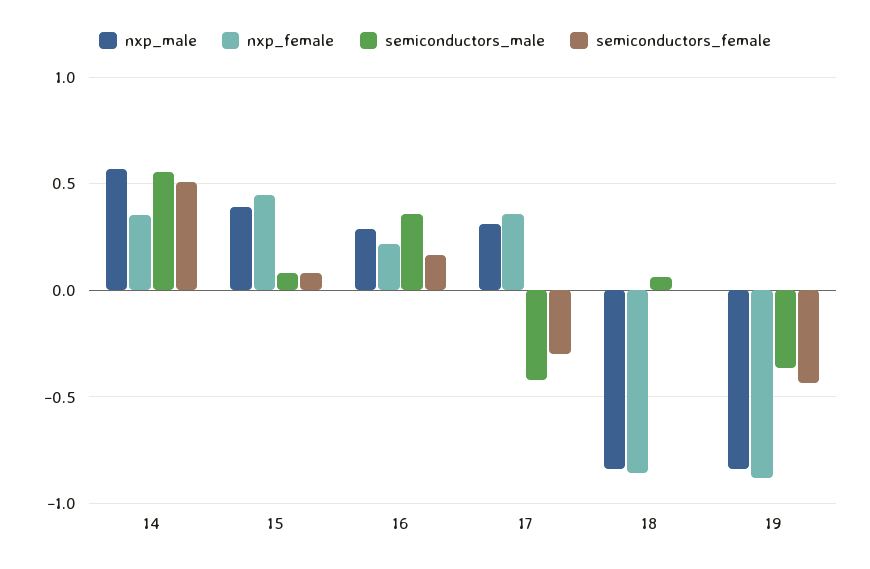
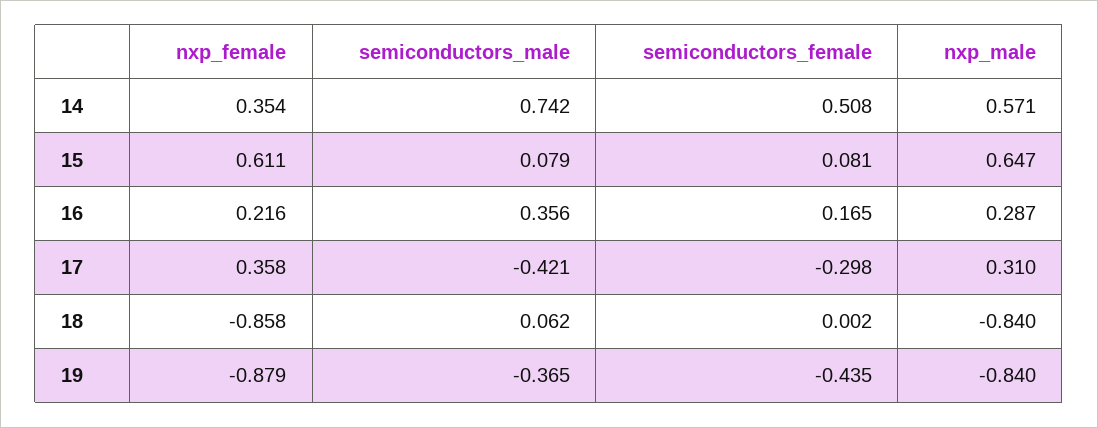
semiconductors_male, 14: 0.55 -> 0.742
nxp_male, 15: 0.4 -> 0.647
nxp_female, 15: 0.45 -> 0.611

